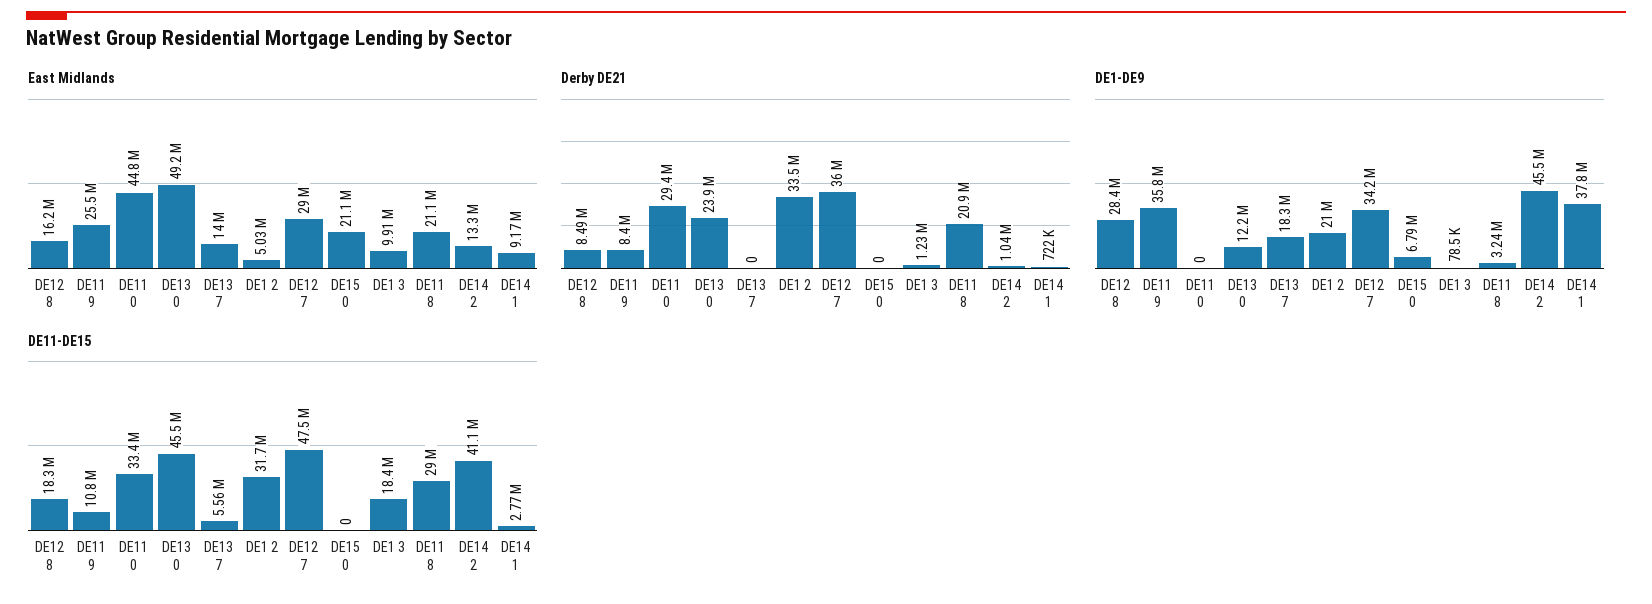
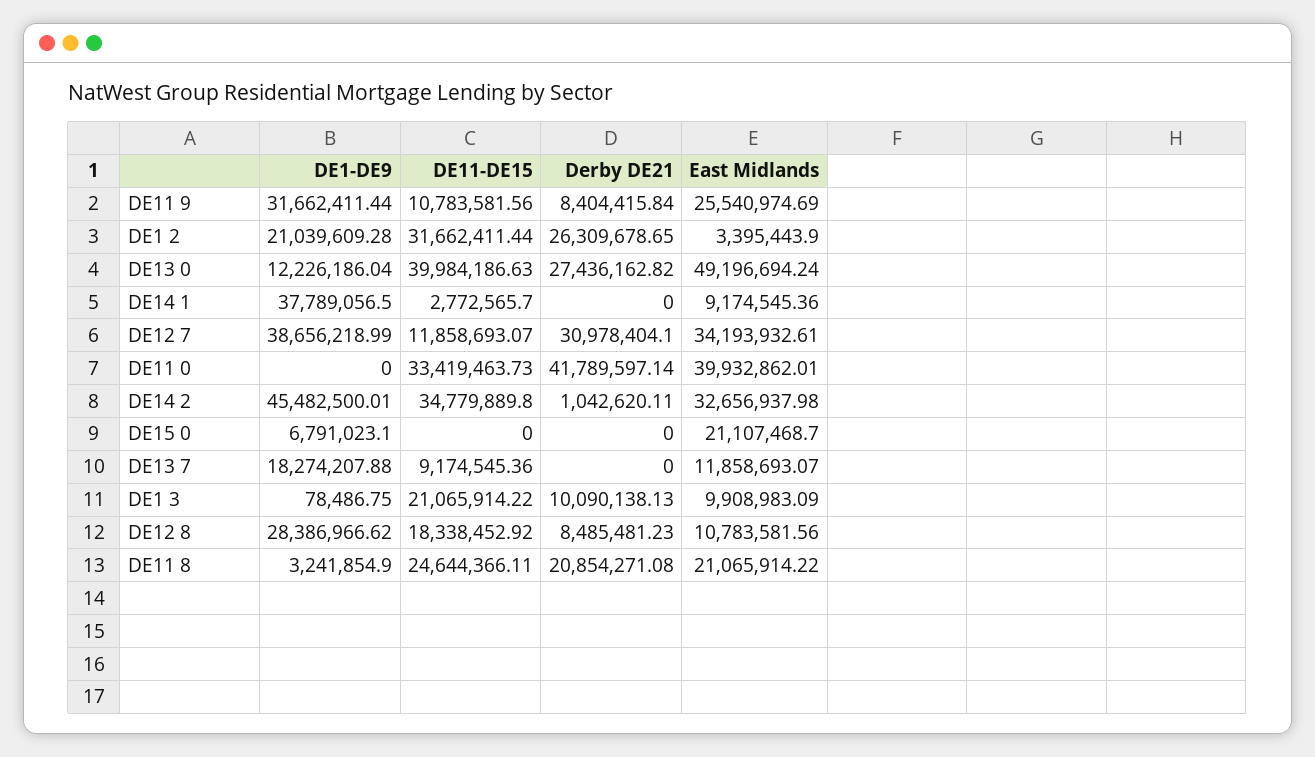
East Midlands, DE12 8: 16200000 -> 10783581.56
East Midlands, DE11 0: 44800000 -> 39932862.01
East Midlands, DE13 7: 14000000 -> 11858693.07
East Midlands, DE1 2: 5030000 -> 3395443.9
East Midlands, DE12 7: 29000000 -> 34193932.61
East Midlands, DE14 2: 13300000 -> 32656937.98
Derby DE21, DE11 0: 29400000 -> 41789597.14
Derby DE21, DE13 0: 23900000 -> 27436162.82
Derby DE21, DE1 2: 33500000 -> 26309678.65
Derby DE21, DE12 7: 36000000 -> 30978404.1
Derby DE21, DE1 3: 1230000 -> 10090138.13
Derby DE21, DE14 1: 722000 -> 0
DE1-DE9, DE11 9: 35800000 -> 31662411.44
DE1-DE9, DE12 7: 34200000 -> 38656218.99
DE11-DE15, DE13 0: 45500000 -> 39984186.63
DE11-DE15, DE13 7: 5560000 -> 9174545.36
DE11-DE15, DE12 7: 47500000 -> 11858693.07
DE11-DE15, DE1 3: 18400000 -> 21065914.22
DE11-DE15, DE11 8: 29000000 -> 24644366.11
DE11-DE15, DE14 2: 41100000 -> 34779889.8

